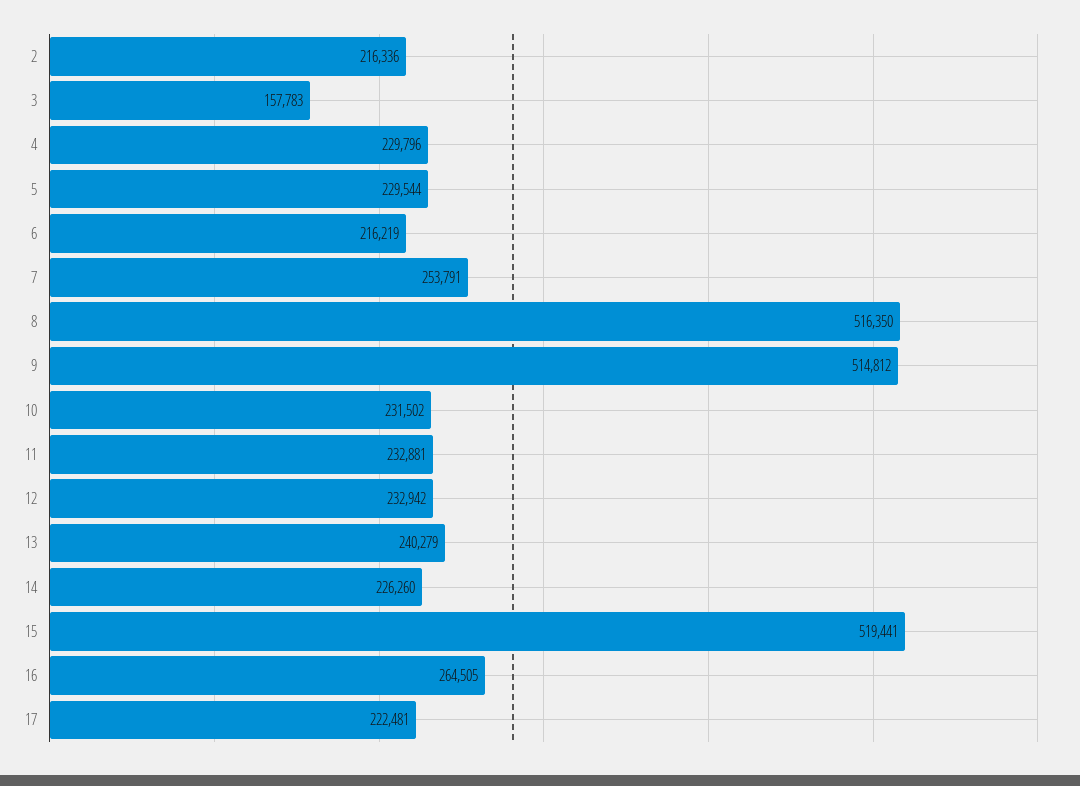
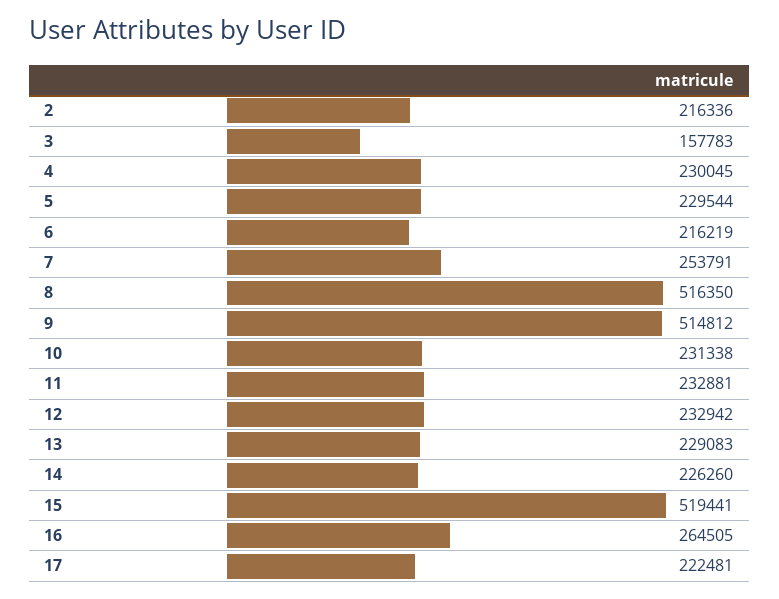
4: 229796 -> 230045
10: 231502 -> 231338
13: 240279 -> 229083

